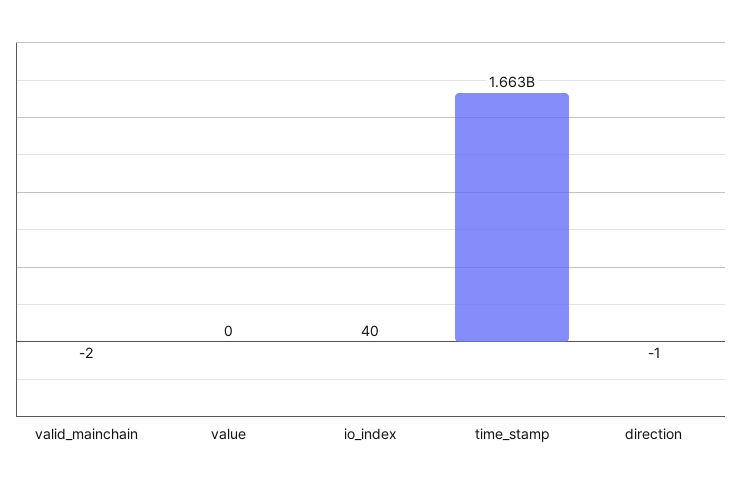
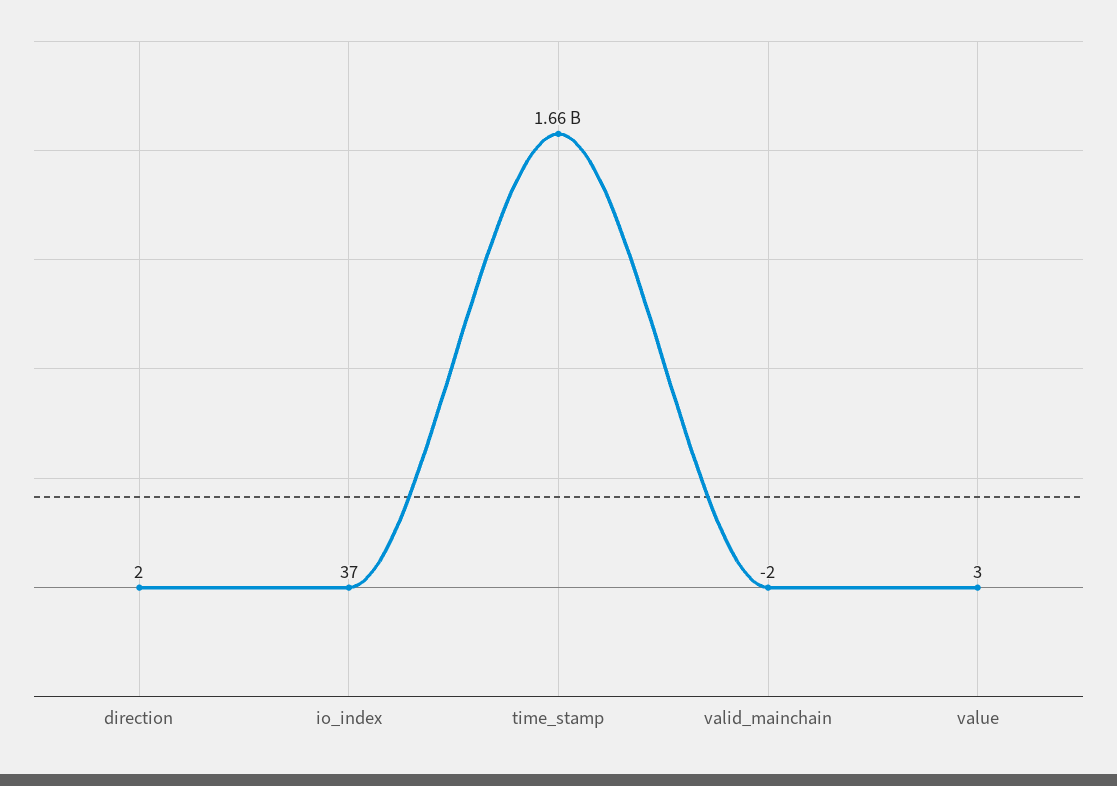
value: 0 -> 3
io_index: 40 -> 37
direction: -1 -> 2

